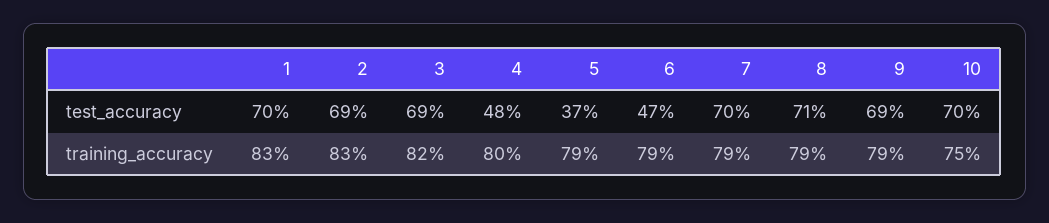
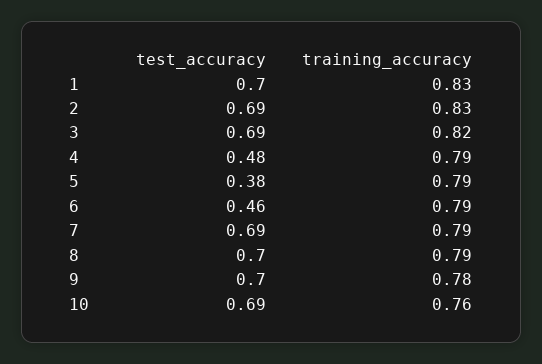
5, test_accuracy: 0.37 -> 0.38
6, test_accuracy: 0.47 -> 0.46
7, test_accuracy: 0.7 -> 0.69
8, test_accuracy: 0.71 -> 0.7
9, test_accuracy: 0.69 -> 0.7
10, test_accuracy: 0.7 -> 0.69
4, training_accuracy: 0.8 -> 0.79
9, training_accuracy: 0.79 -> 0.78
10, training_accuracy: 0.75 -> 0.76

